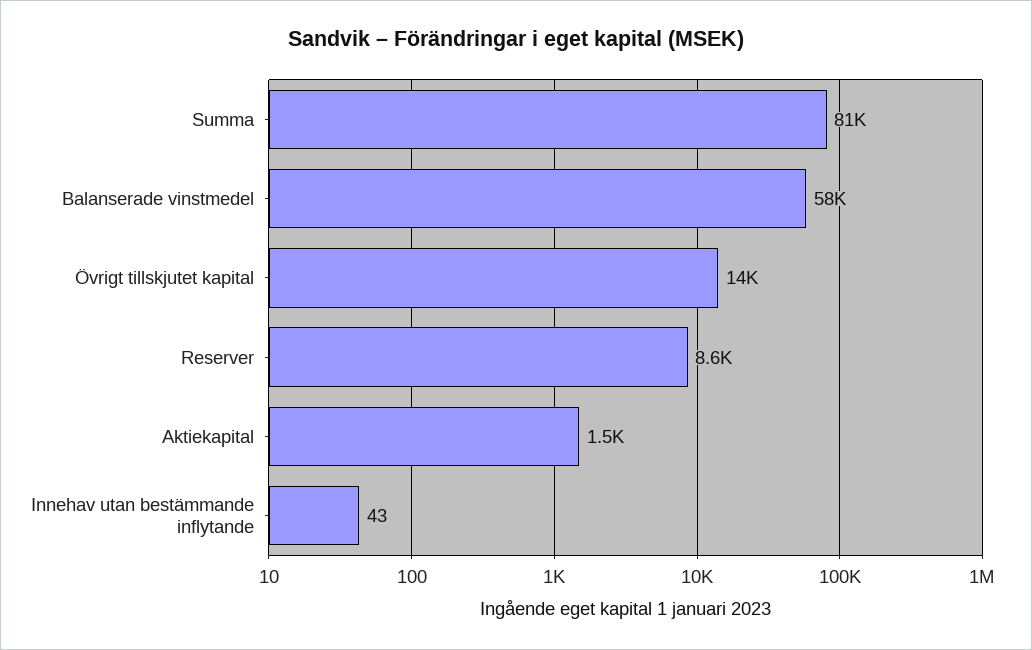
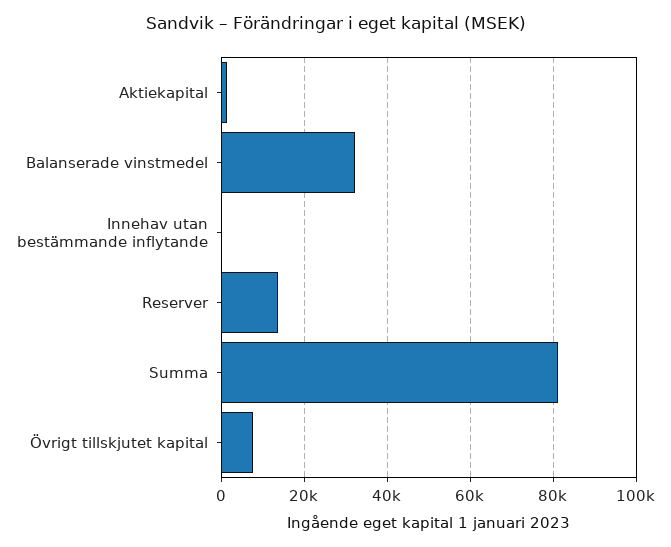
Balanserade vinstmedel: 58000 -> 32000
Övrigt tillskjutet kapital: 14000 -> 8000
Reserver: 8600 -> 14000

